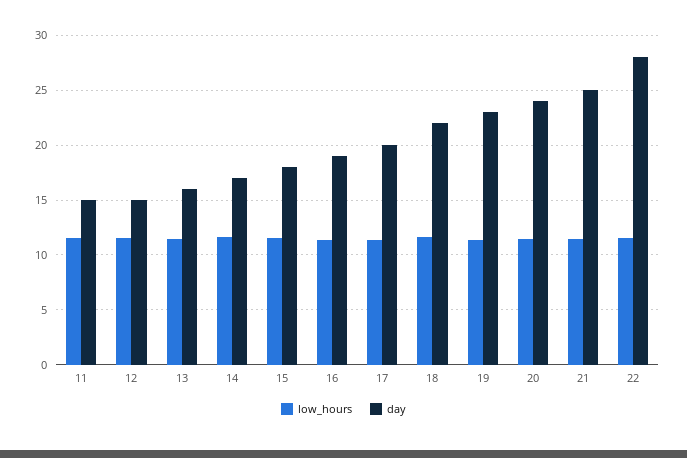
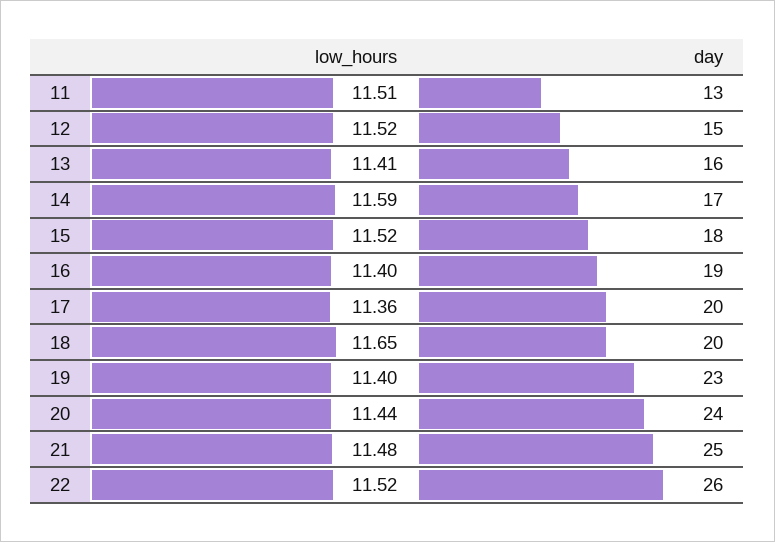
day, 11: 15 -> 13
day, 18: 22 -> 20
day, 22: 28 -> 26

